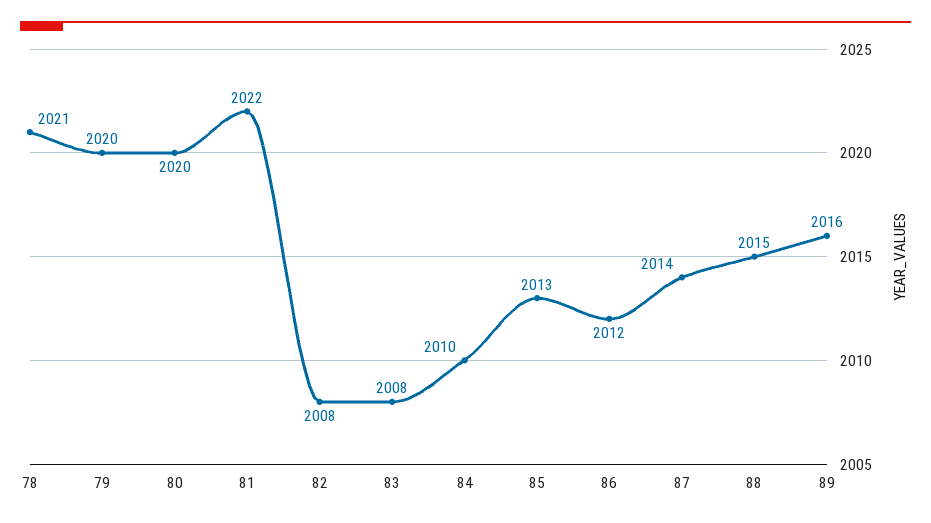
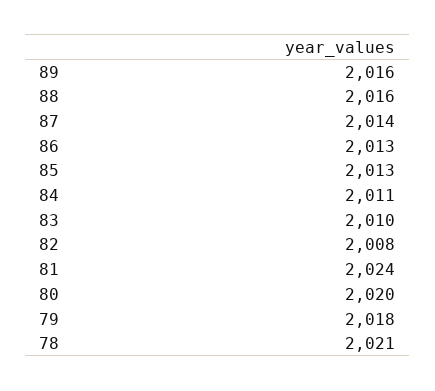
79: 2020 -> 2018
81: 2022 -> 2024
83: 2008 -> 2010
84: 2010 -> 2011
86: 2012 -> 2013
88: 2015 -> 2016

